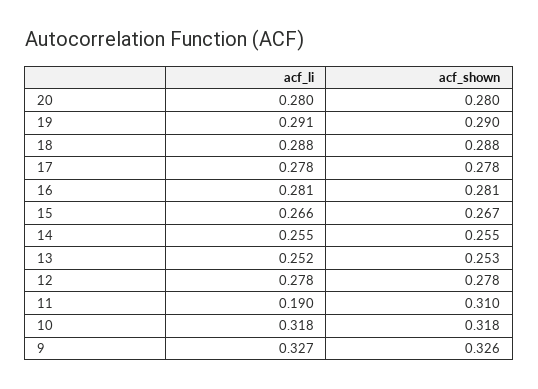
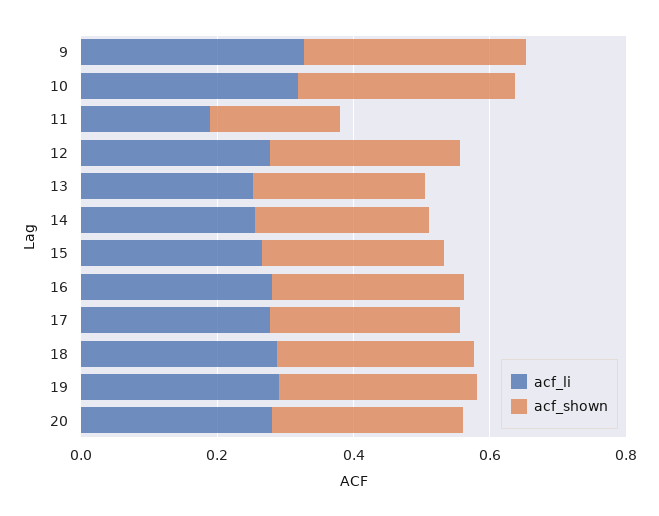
acf_shown, 11: 0.31 -> 0.2

